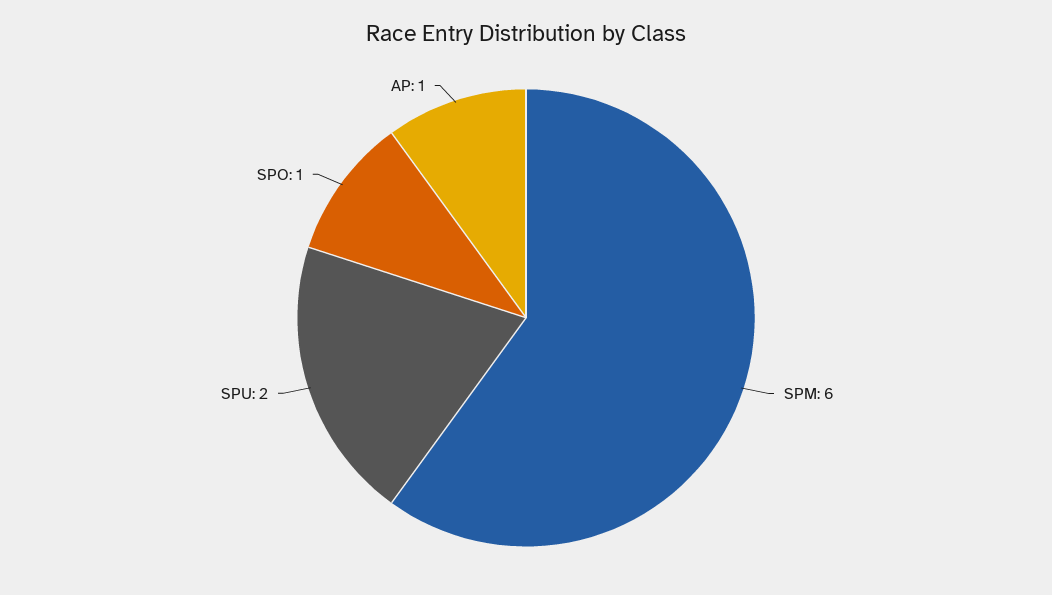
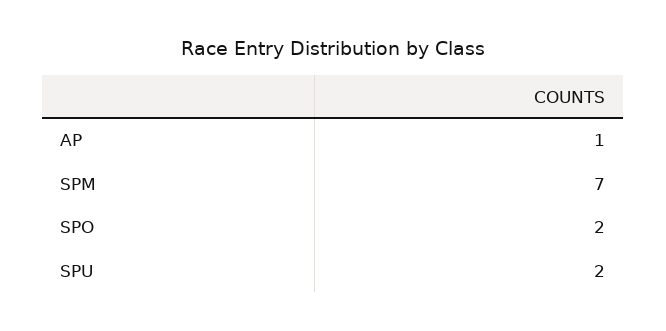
SPM: 6 -> 7
SPO: 1 -> 2

